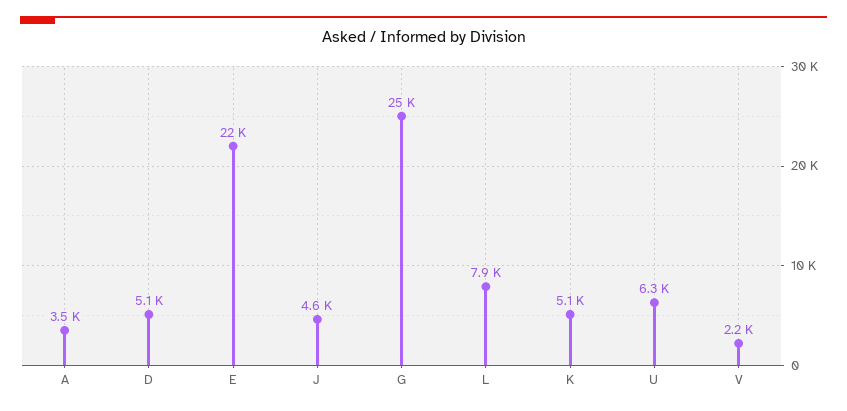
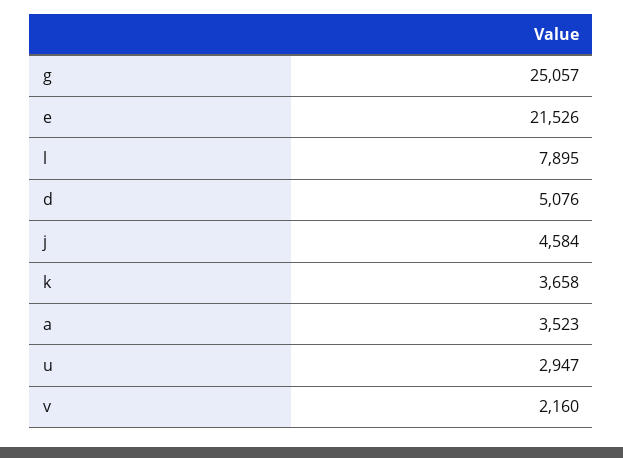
K: 5100 -> 3658
U: 6300 -> 2947

